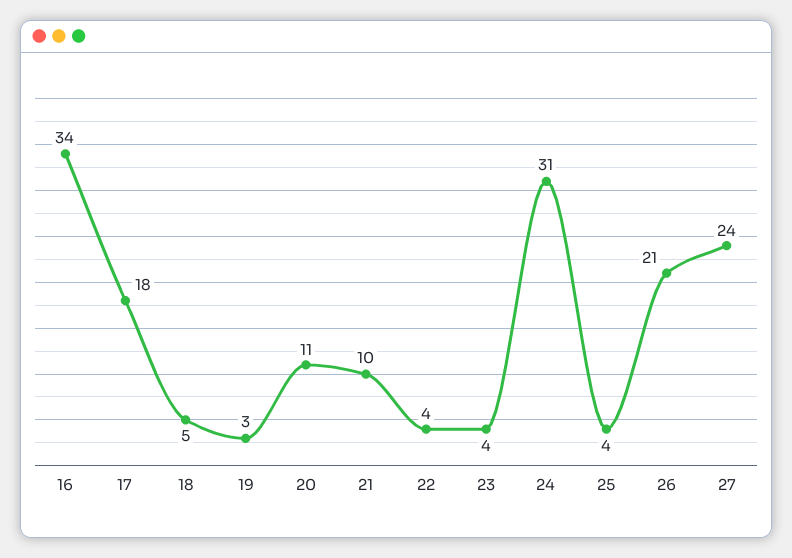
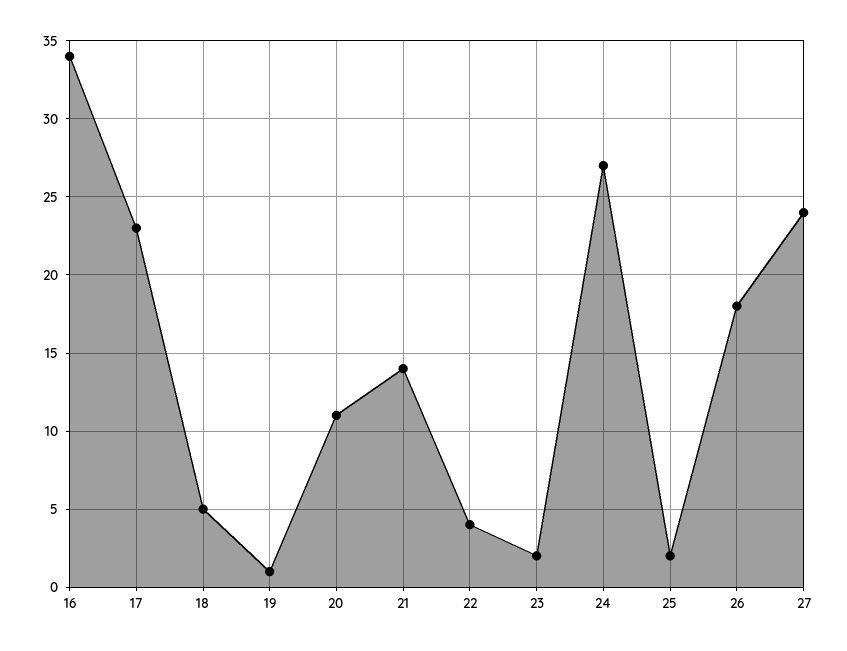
17: 18 -> 23
19: 3 -> 1
21: 10 -> 14
23: 4 -> 2
24: 31 -> 27
25: 4 -> 2
26: 21 -> 18

